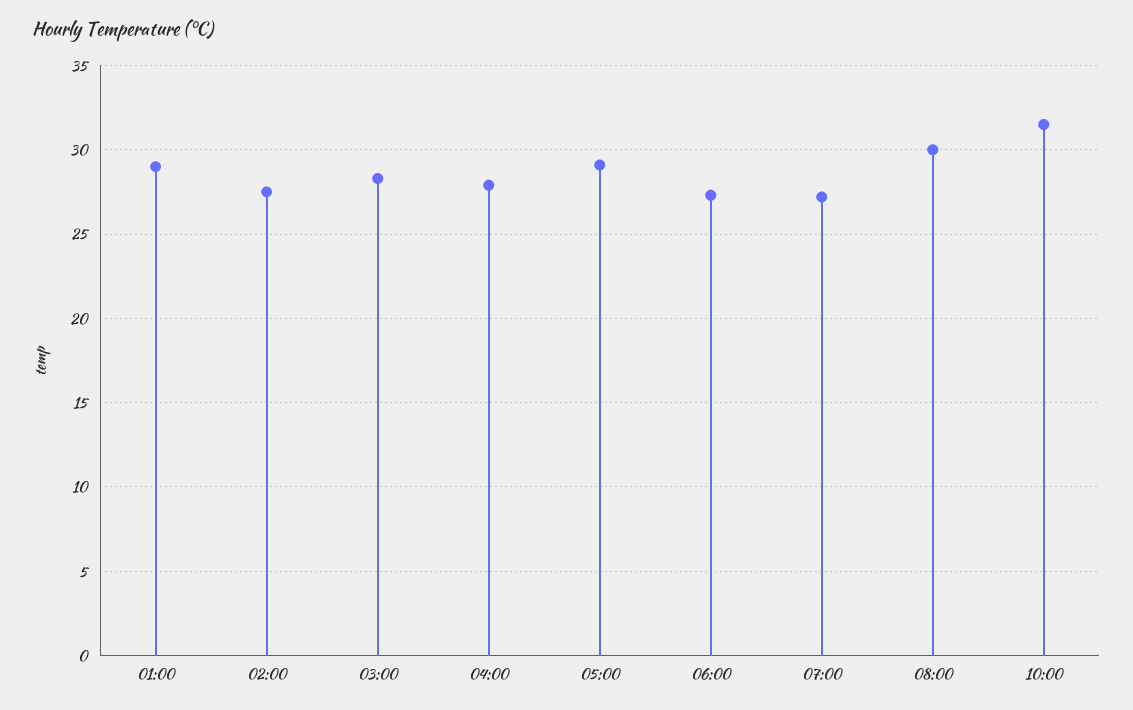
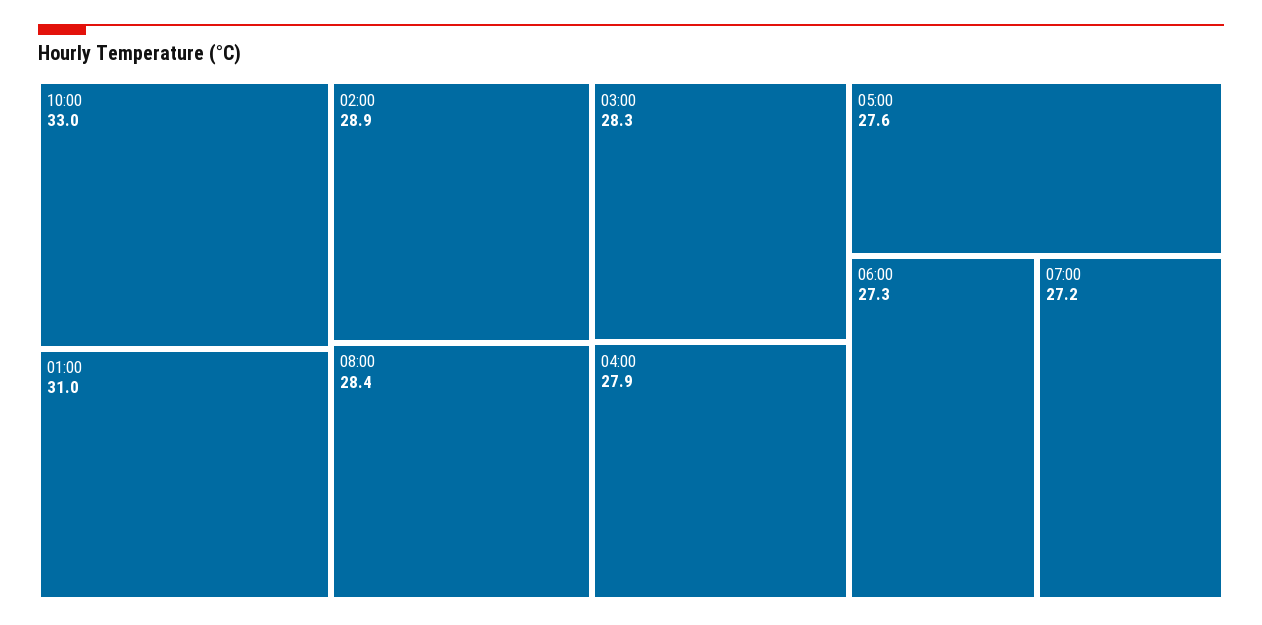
01:00: 29 -> 31
02:00: 27.5 -> 28.9
05:00: 29 -> 27.6
08:00: 30 -> 28.4
10:00: 31.5 -> 33

